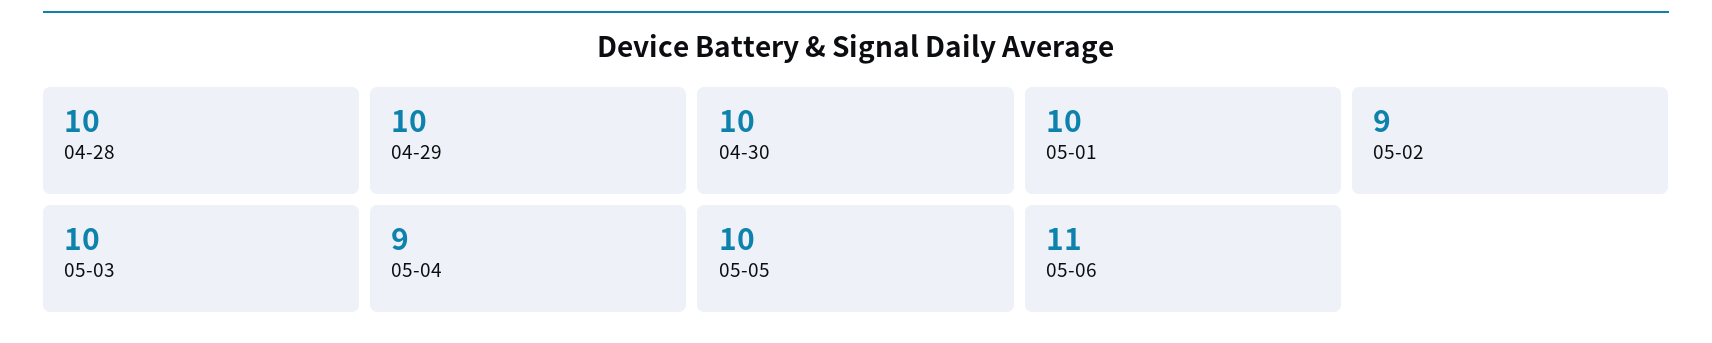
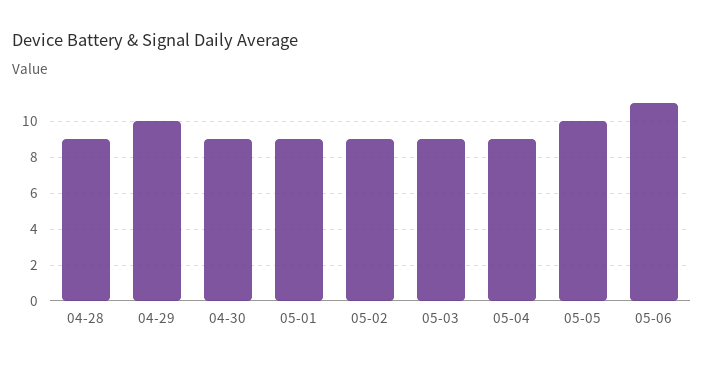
04-28: 10 -> 9
04-30: 10 -> 9
05-01: 10 -> 9
05-03: 10 -> 9

